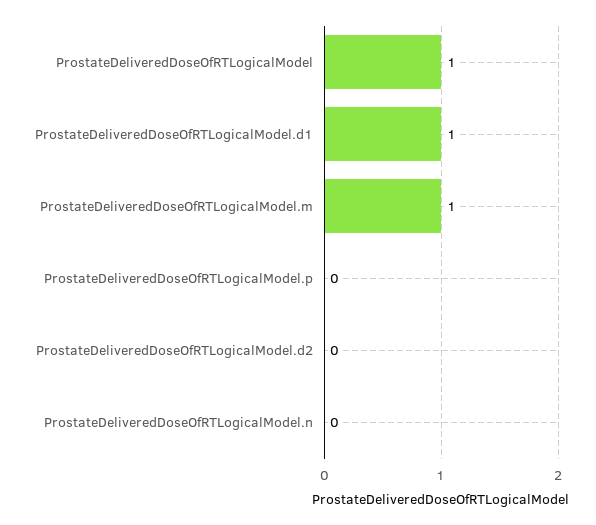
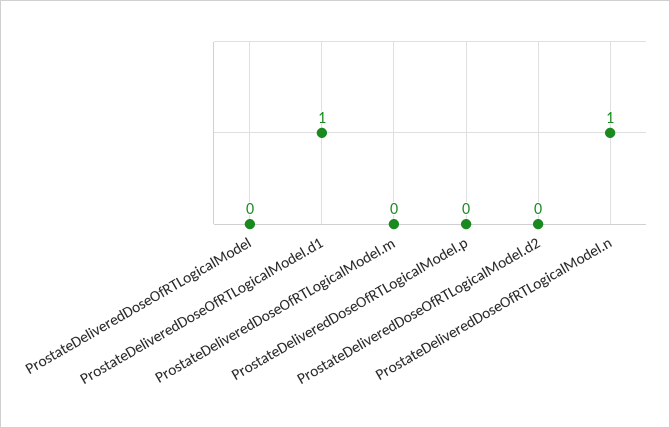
ProstateDeliveredDoseOfRTLogicalModel: 1 -> 0
ProstateDeliveredDoseOfRTLogicalModel.m: 1 -> 0
ProstateDeliveredDoseOfRTLogicalModel.n: 0 -> 1

